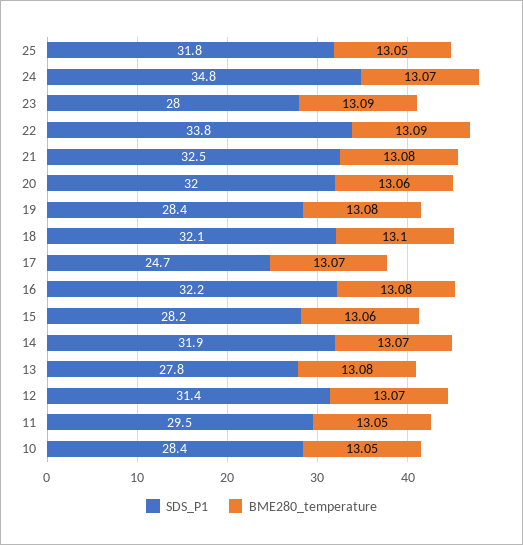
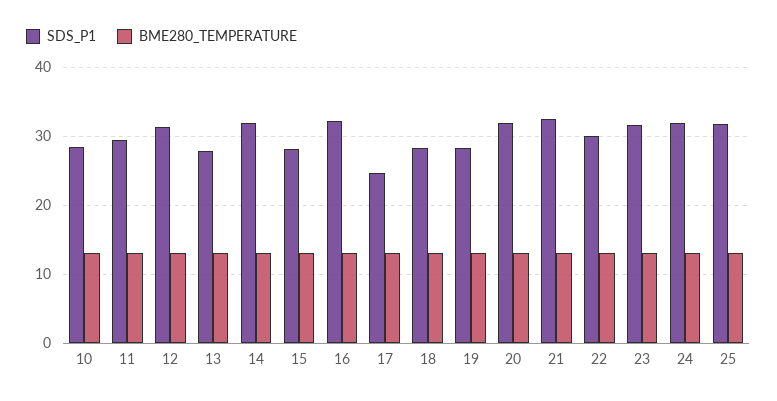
SDS_P1, 24: 34.8 -> 32
SDS_P1, 23: 28 -> 32
SDS_P1, 22: 33.8 -> 30
SDS_P1, 18: 32.1 -> 28

